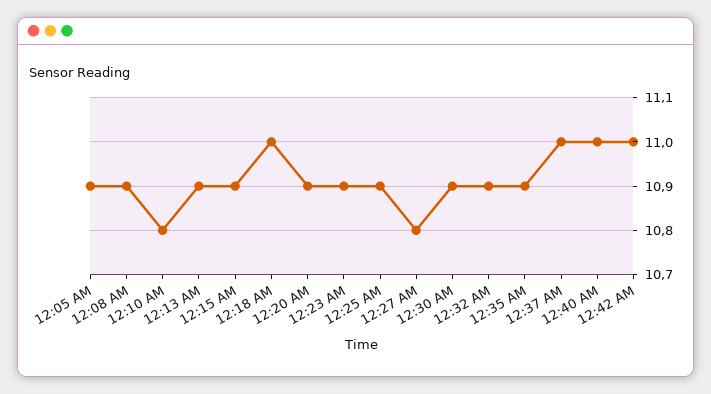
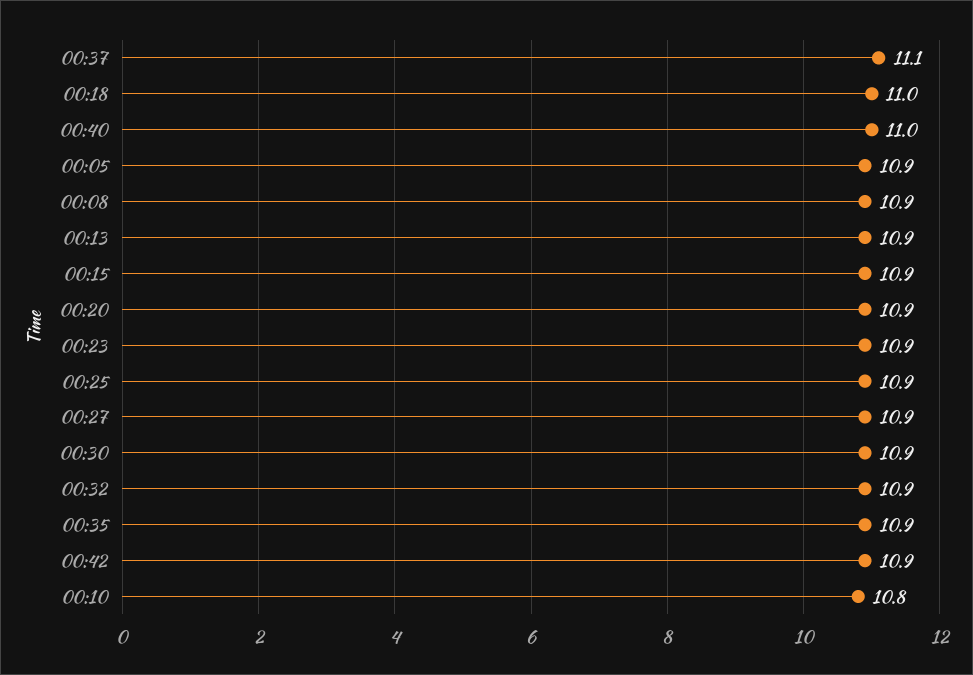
12:27 AM: 10.8 -> 10.9
12:37 AM: 11 -> 11.1
12:42 AM: 11 -> 10.9

